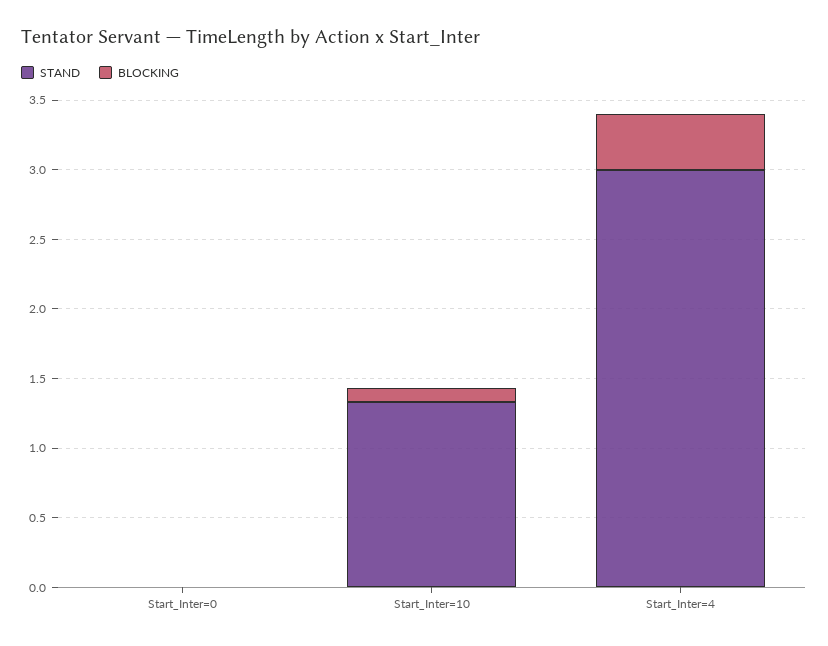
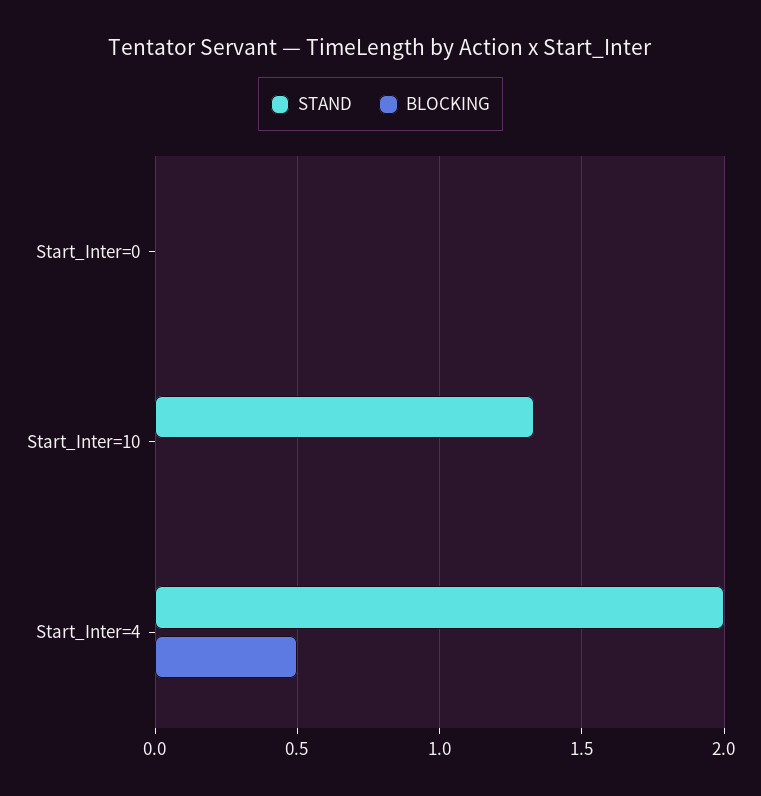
BLOCKING, Start_Inter=10: 0.1 -> 0
STAND, Start_Inter=4: 3 -> 2
BLOCKING, Start_Inter=4: 0.4 -> 0.5

